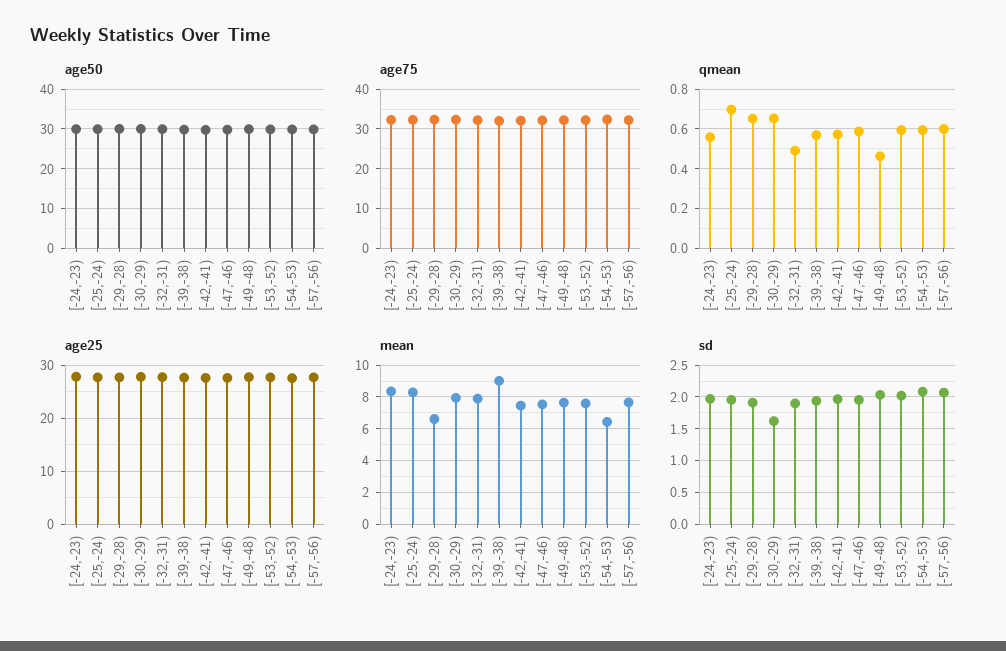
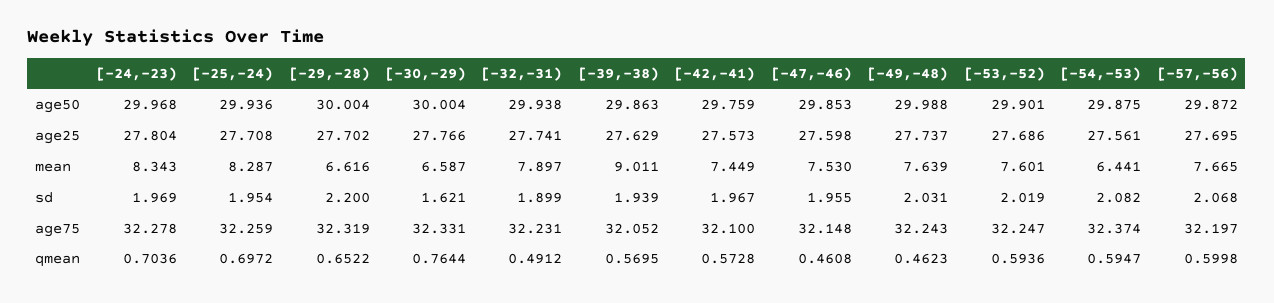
qmean, [-24,-23): 0.55 -> 0.7036
qmean, [-30,-29): 0.65 -> 0.7644
qmean, [-47,-46): 0.6 -> 0.4608
mean, [-30,-29): 8 -> 6.587
sd, [-29,-28): 1.9 -> 2.2

